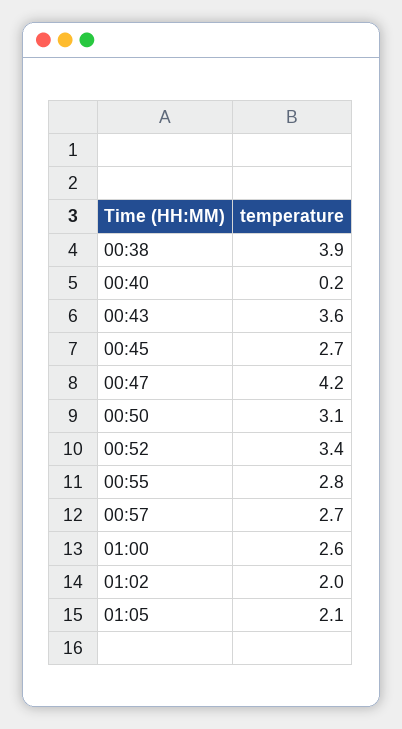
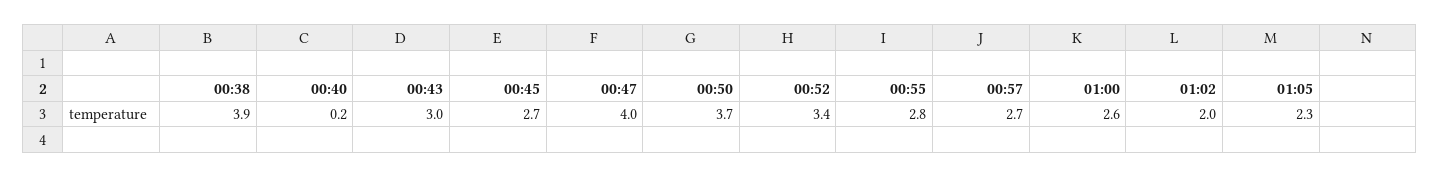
00:43: 3.6 -> 3
00:47: 4.2 -> 4
00:50: 3.1 -> 3.7
01:05: 2.1 -> 2.3

